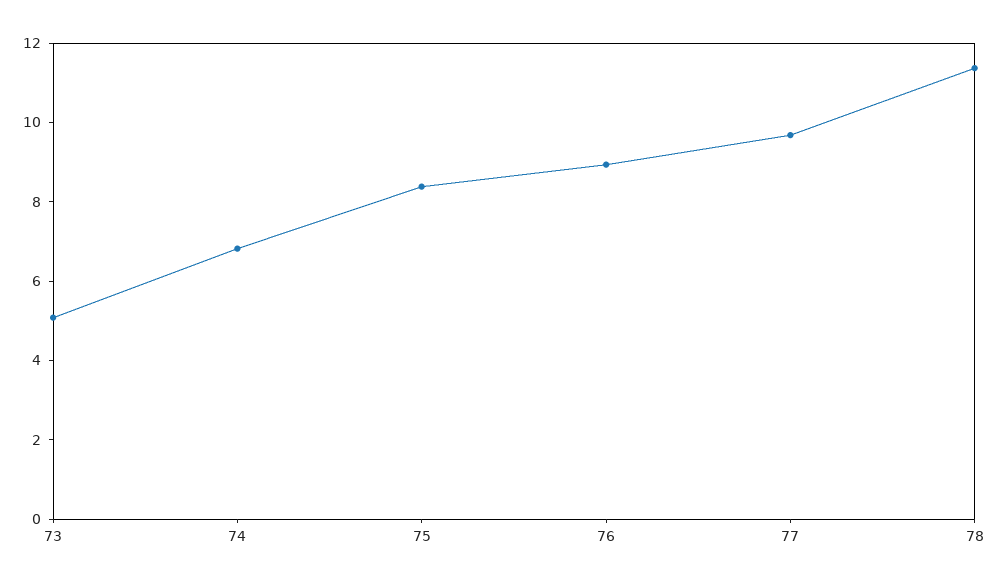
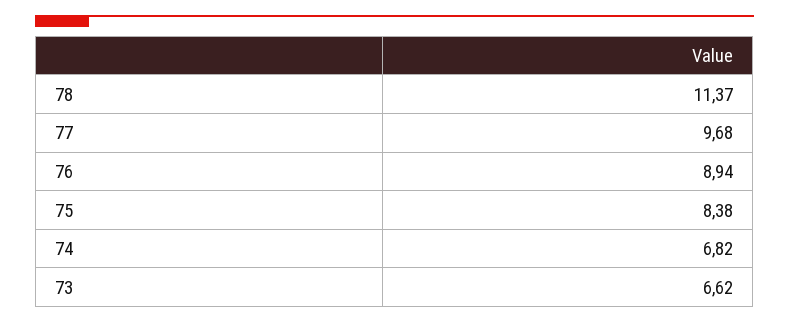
73: 5 -> 6.62

